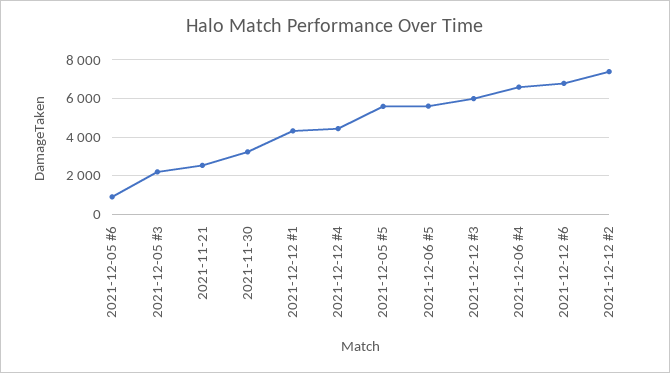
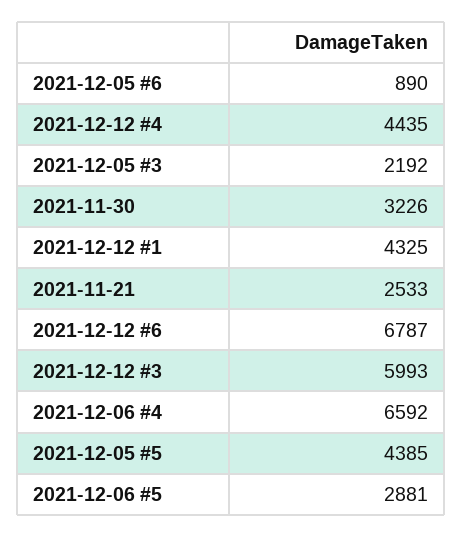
2021-12-05 #5: 5500 -> 4385
2021-12-06 #5: 5500 -> 2881
2021-12-12 #2: 7500 -> none

